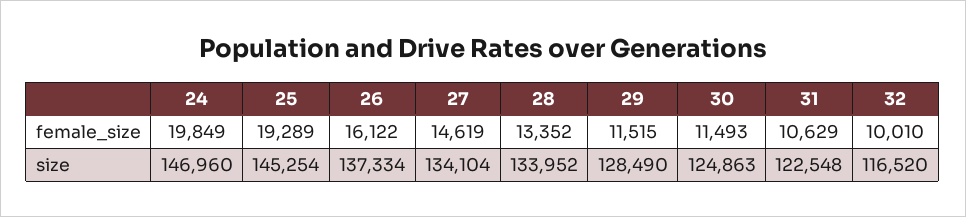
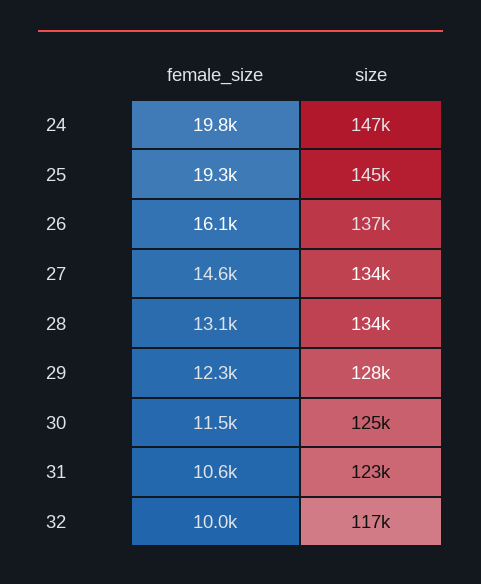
28, female_size: 13352 -> 13100
29, female_size: 11515 -> 12300

